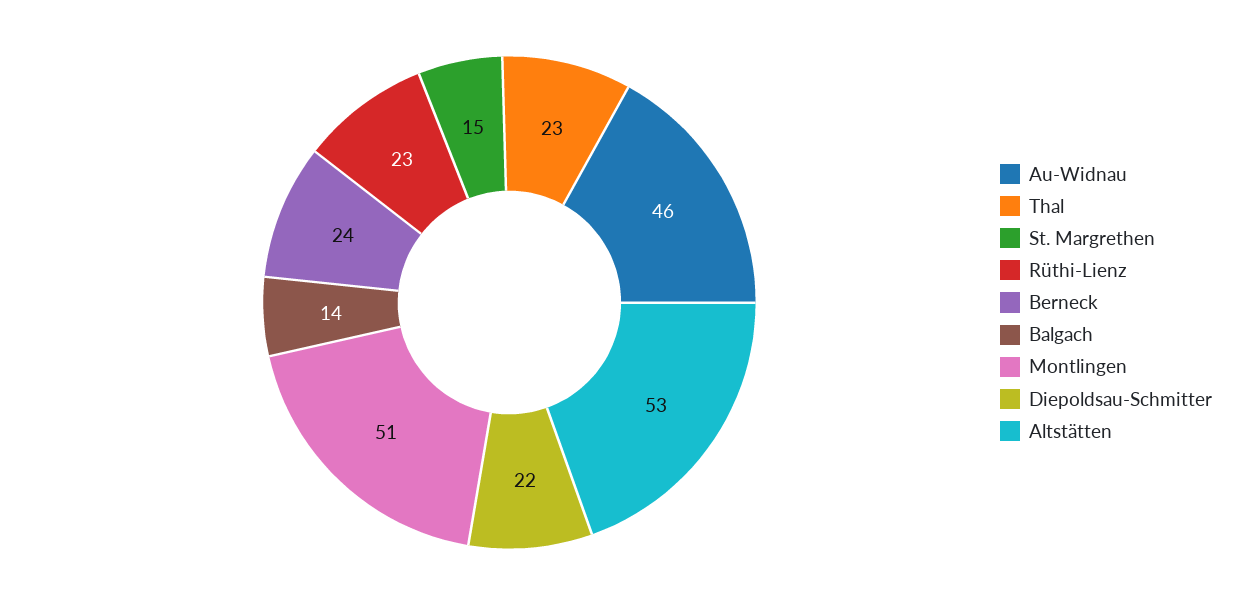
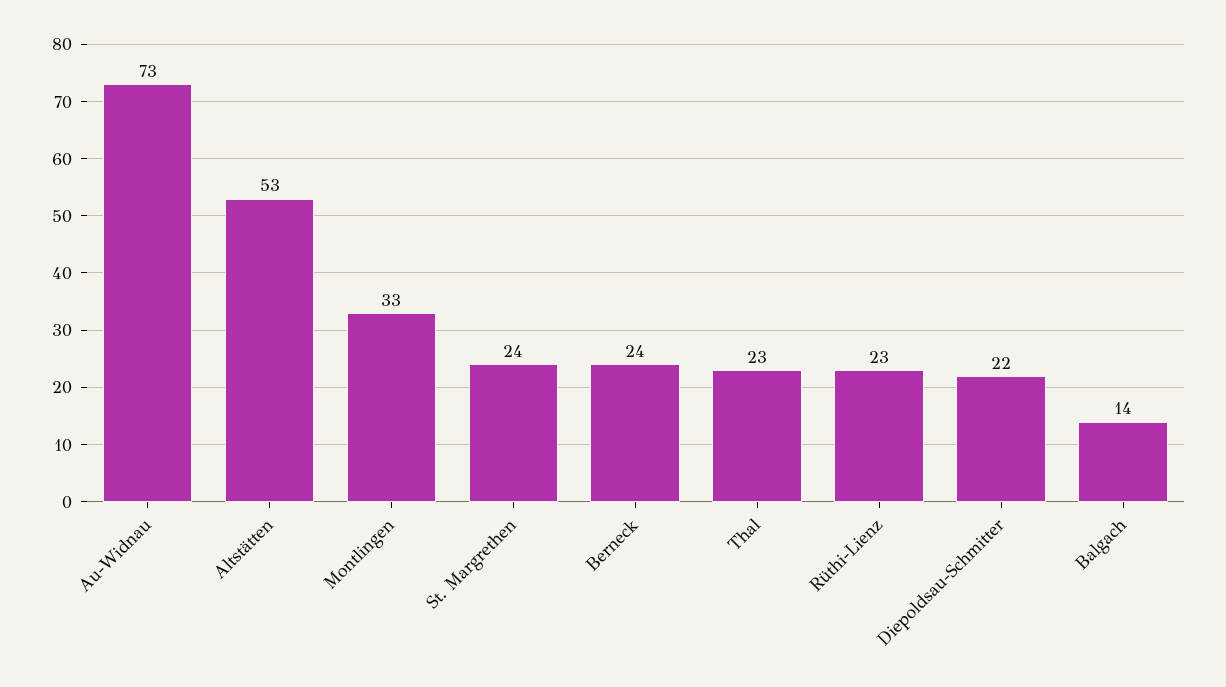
Au-Widnau: 46 -> 73
St. Margrethen: 15 -> 24
Montlingen: 51 -> 33

